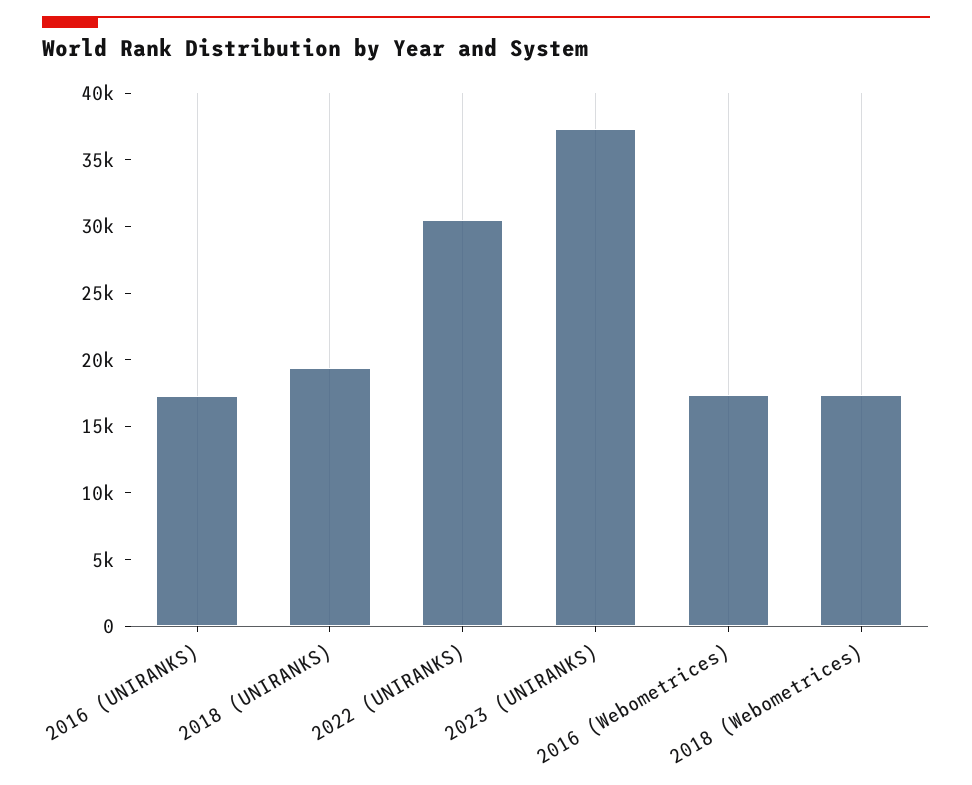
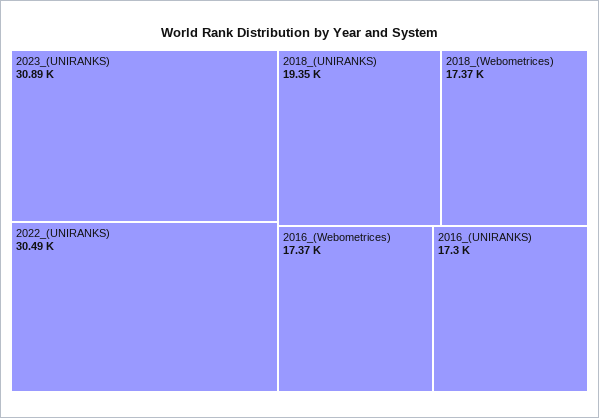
2023 (UNIRANKS): 37000 -> 30890

